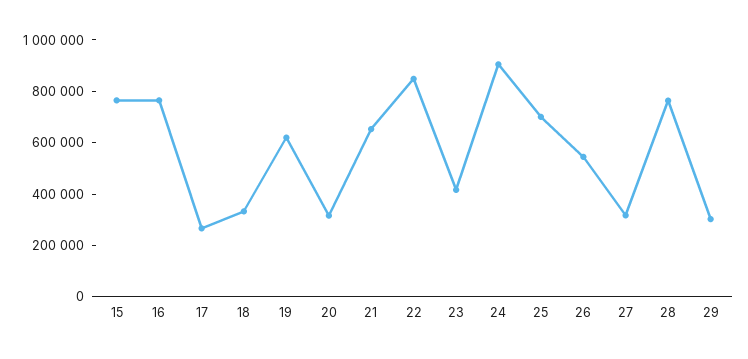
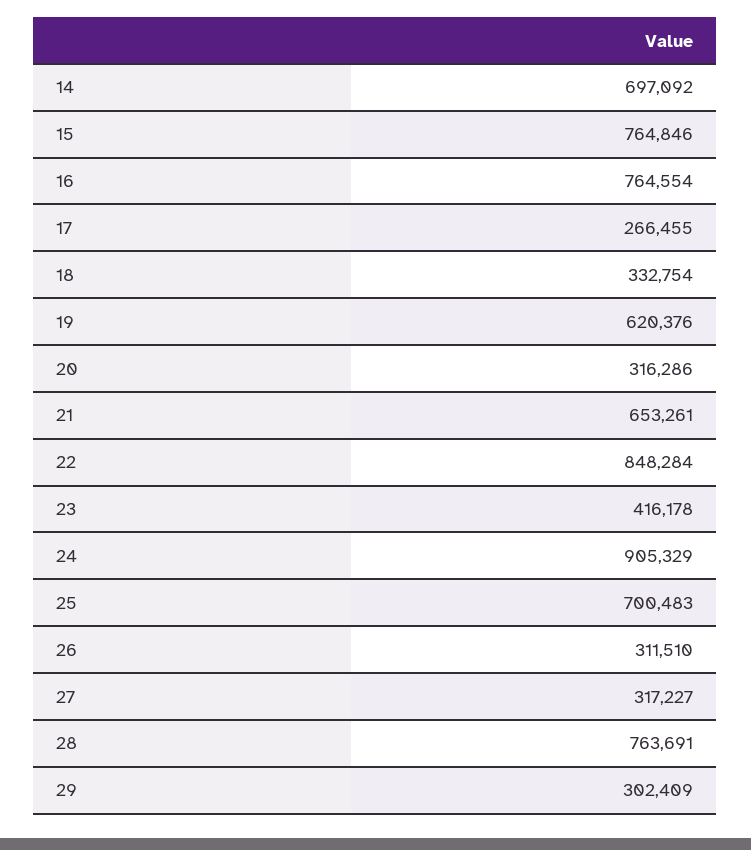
26: 550000 -> 311510
14: none -> 697092

